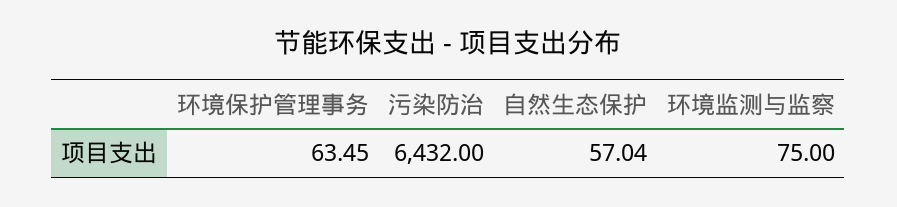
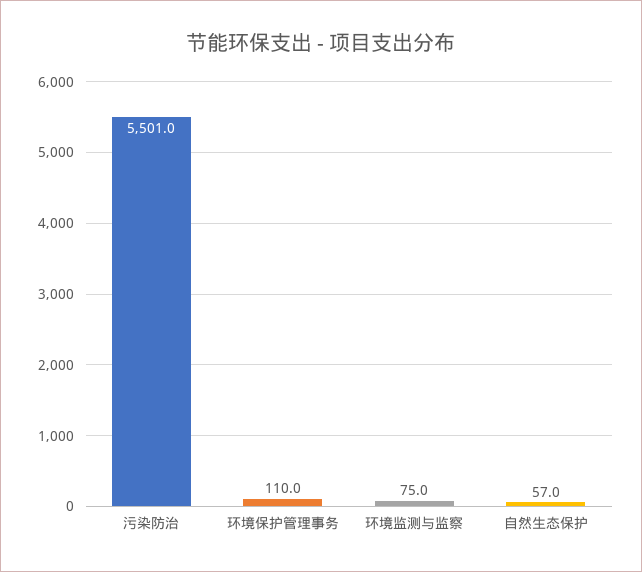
环境保护管理事务: 63.45 -> 110
污染防治: 6432 -> 5501

